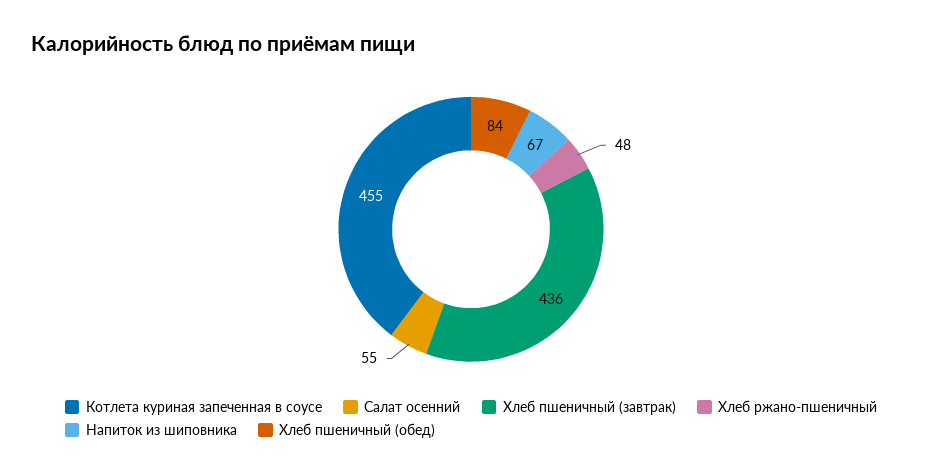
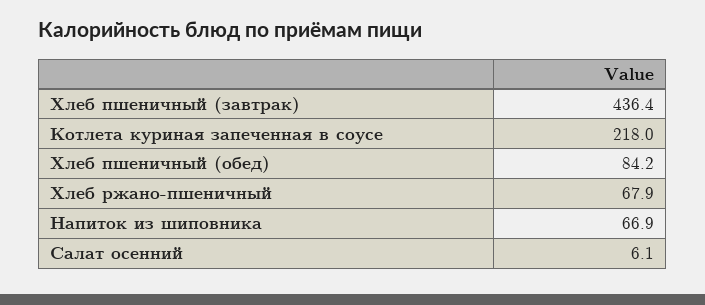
Котлета куриная запеченная в соусе: 455 -> 218
Салат осенний: 55 -> 6.1
Хлеб ржано-пшеничный: 48 -> 67.9

